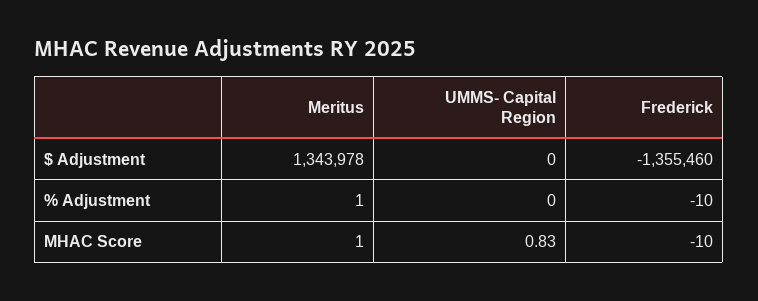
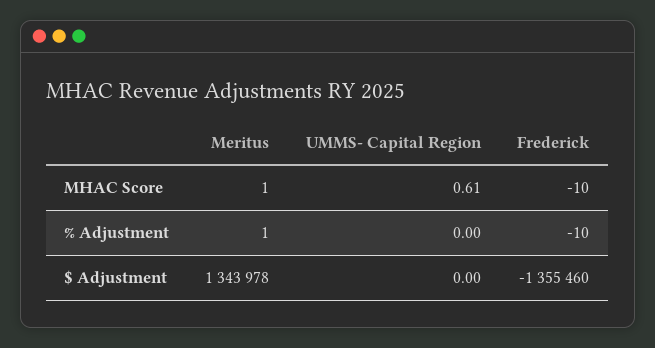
UMMS- Capital Region, MHAC Score: 0.83 -> 0.61

